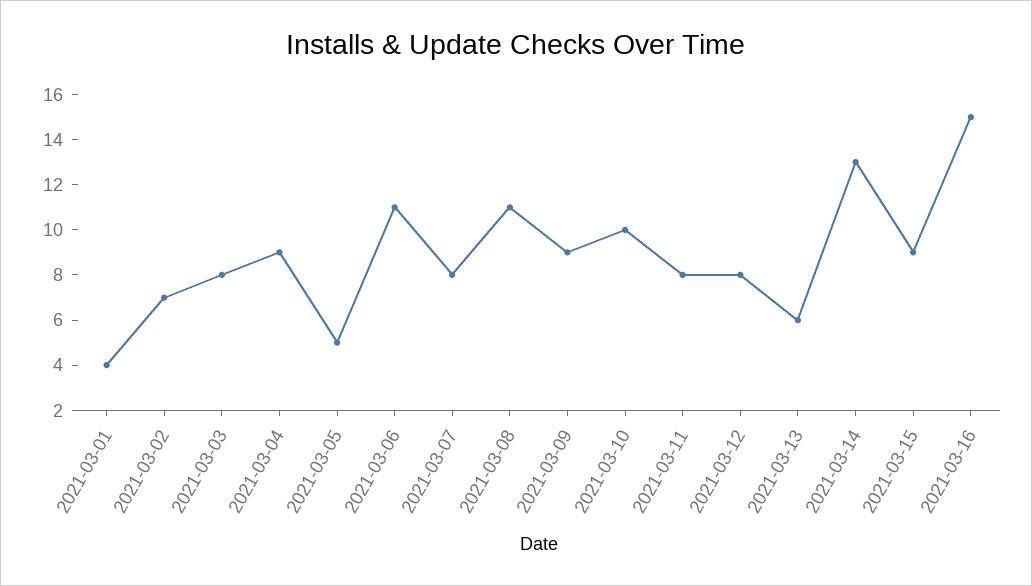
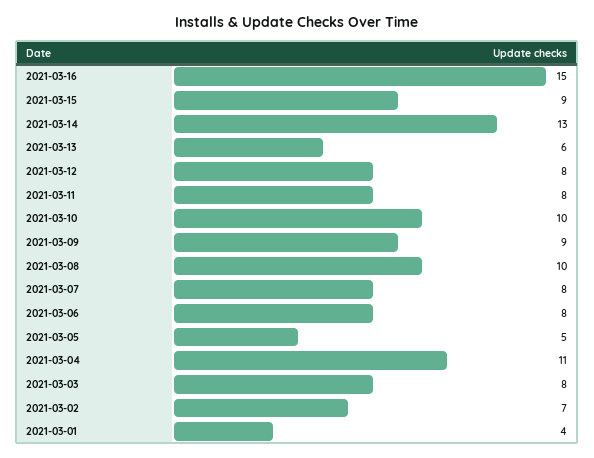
2021-03-04: 9 -> 11
2021-03-06: 11 -> 8
2021-03-08: 11 -> 10

